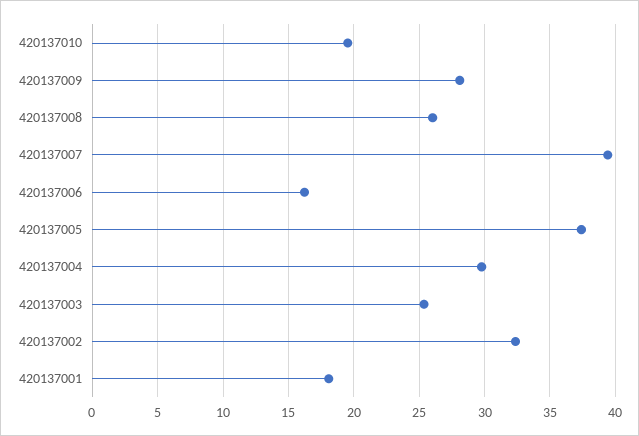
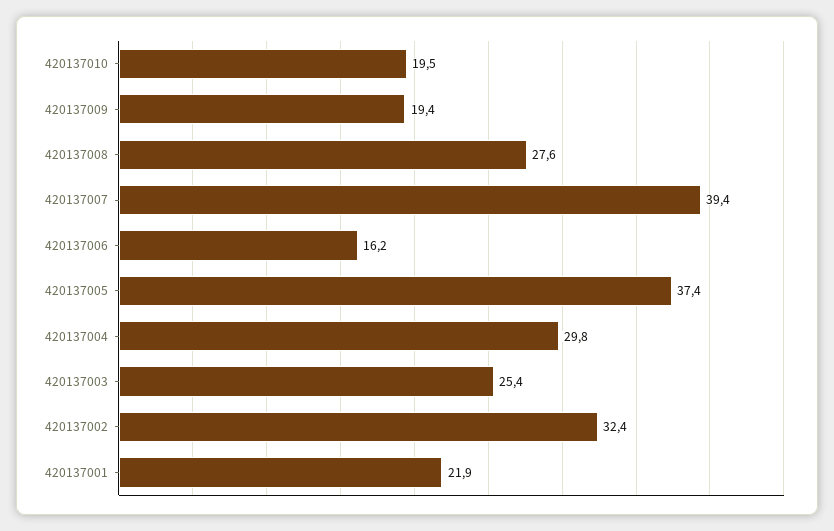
420137009: 28 -> 19.4
420137008: 26 -> 27.6
420137001: 18 -> 21.9

